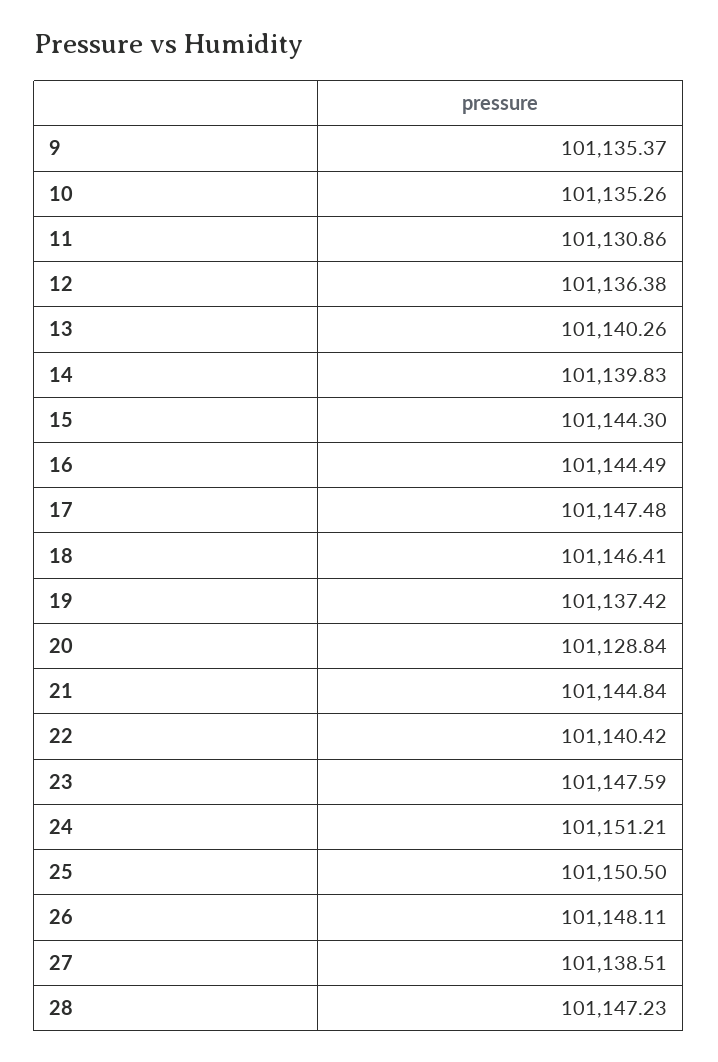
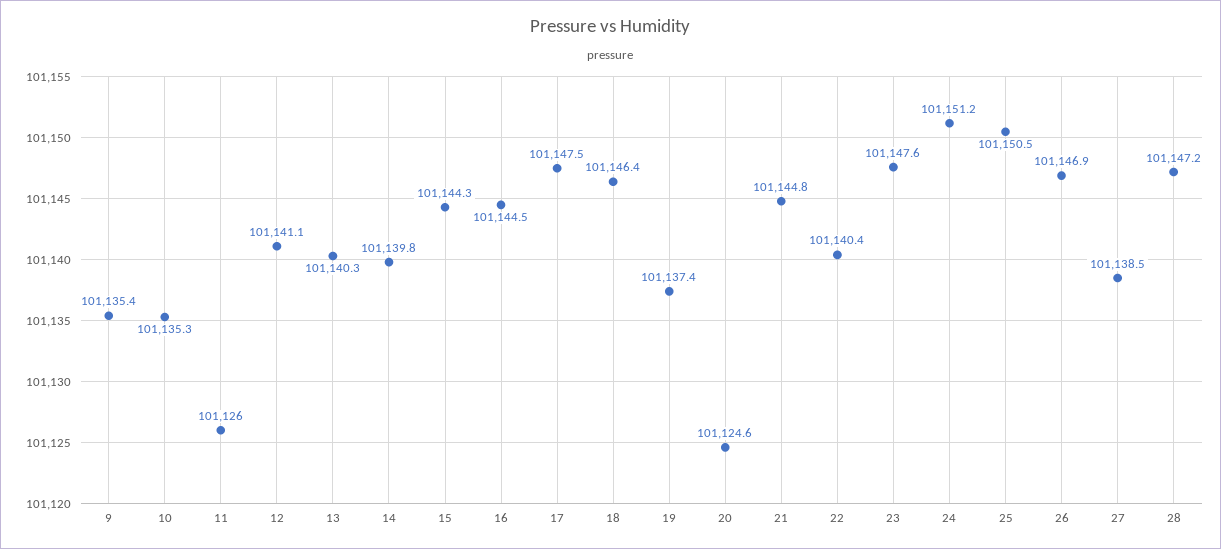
11: 101130.86 -> 101126
12: 101136.38 -> 101141.1
20: 101128.84 -> 101124.6
26: 101148.11 -> 101146.9

